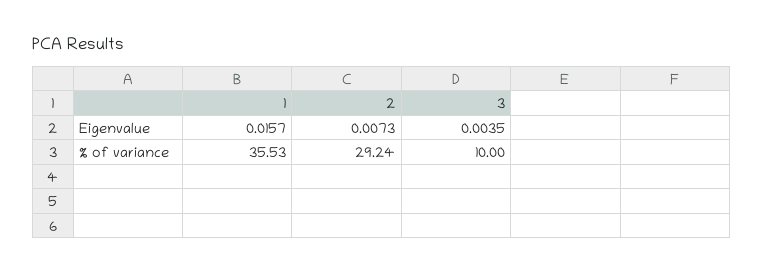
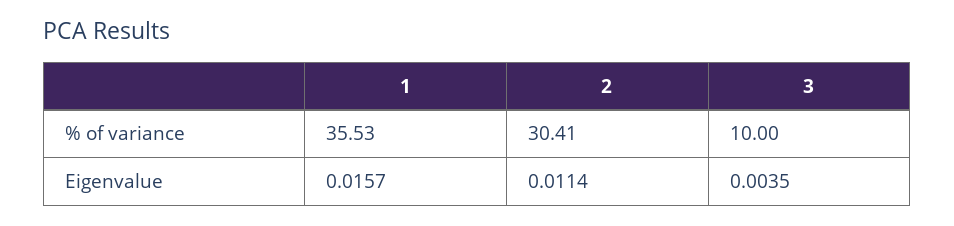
2, Eigenvalue: 0.0073 -> 0.0114
2, % of variance: 29.24 -> 30.41

